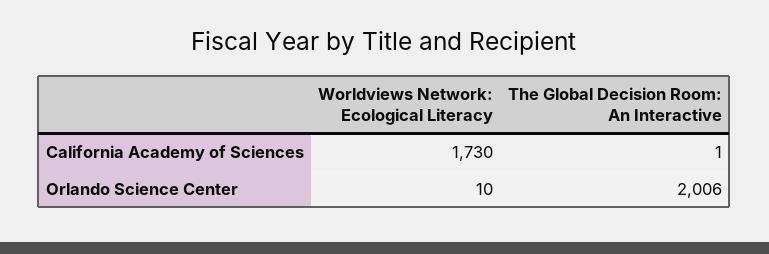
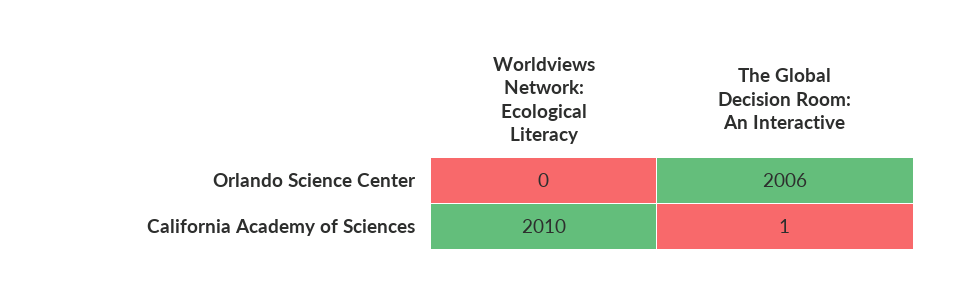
Worldviews Network: Ecological Literacy, California Academy of Sciences: 1730 -> 2010
Worldviews Network: Ecological Literacy, Orlando Science Center: 10 -> 0

